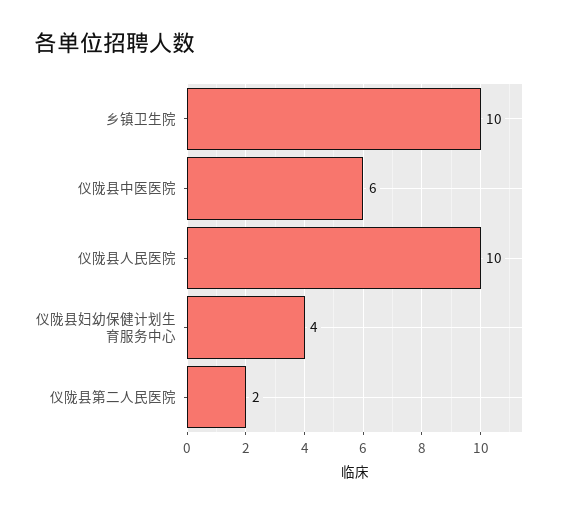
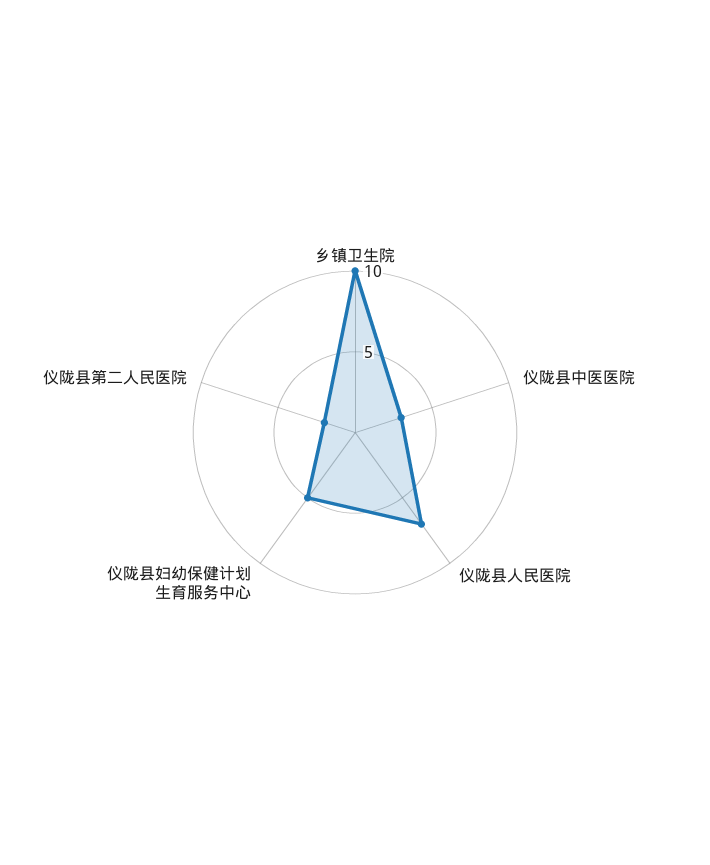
仪陇县中医医院: 6 -> 3
仪陇县人民医院: 10 -> 7
仪陇县妇幼保健计划生育服务中心: 4 -> 5

